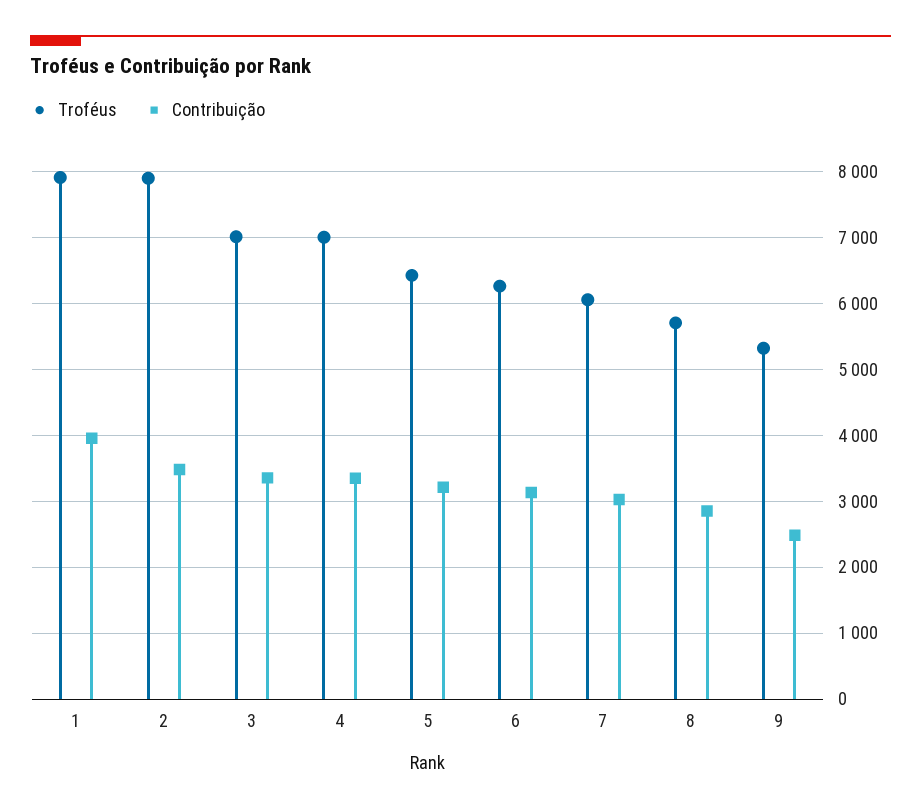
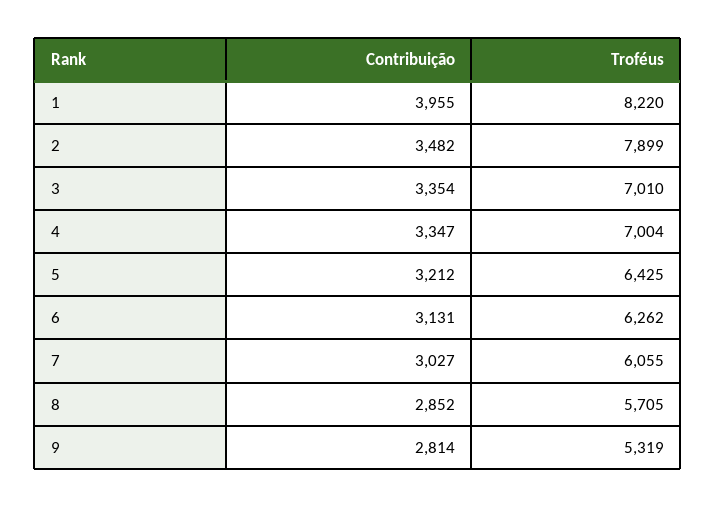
Troféus, 1: 7900 -> 8220
Contribuição, 9: 2500 -> 2814

